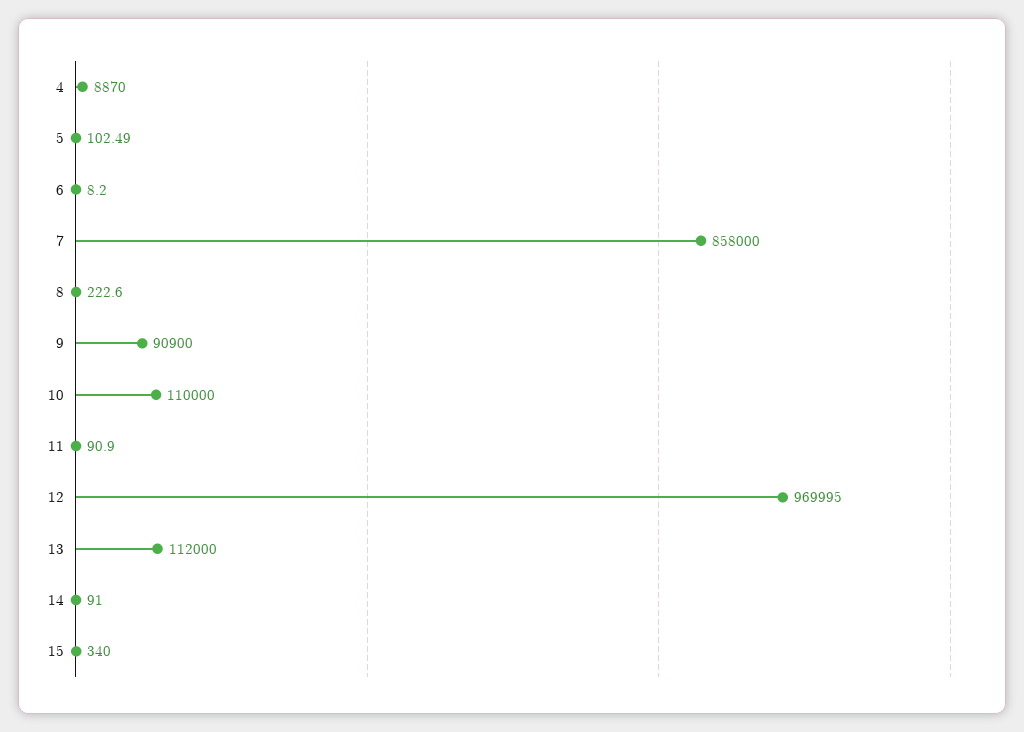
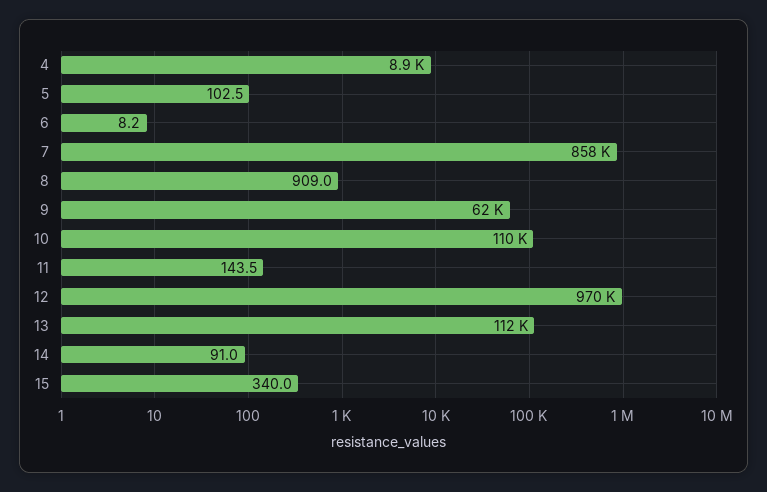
8: 222.6 -> 909
9: 90900 -> 62000
11: 90.9 -> 143.5

